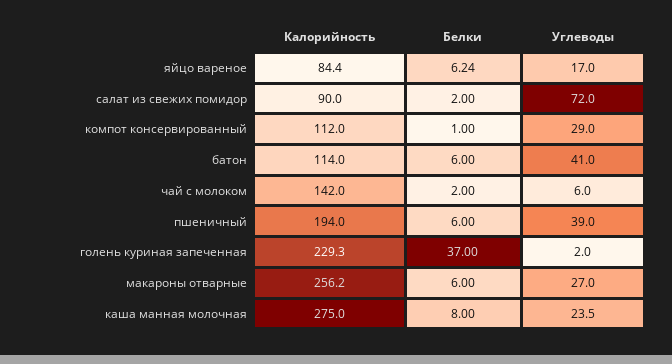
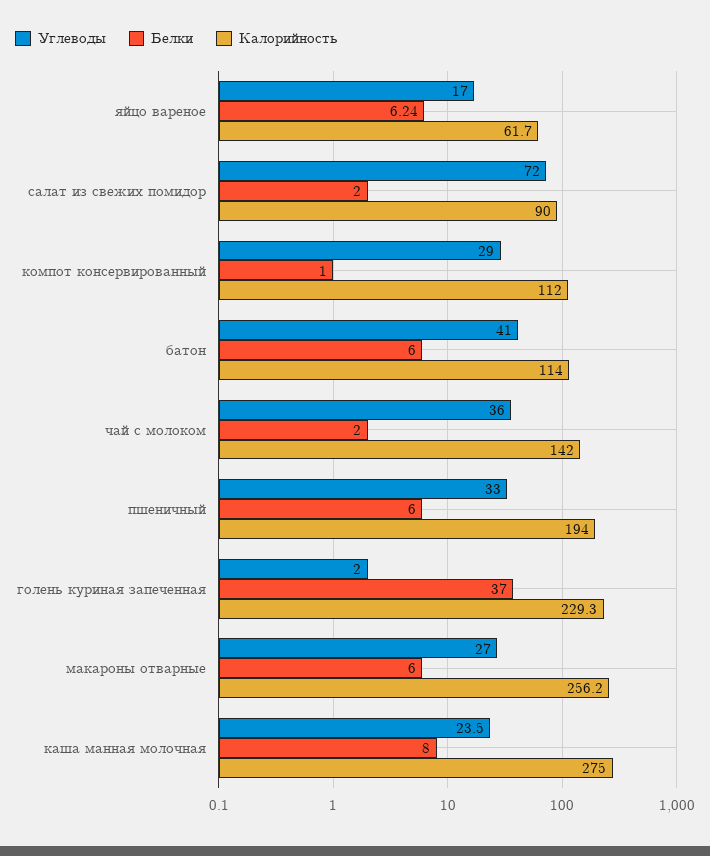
Калорийность, яйцо вареное: 84.4 -> 61.7
Углеводы, чай с молоком: 6 -> 36
Углеводы, пшеничный: 39 -> 33

